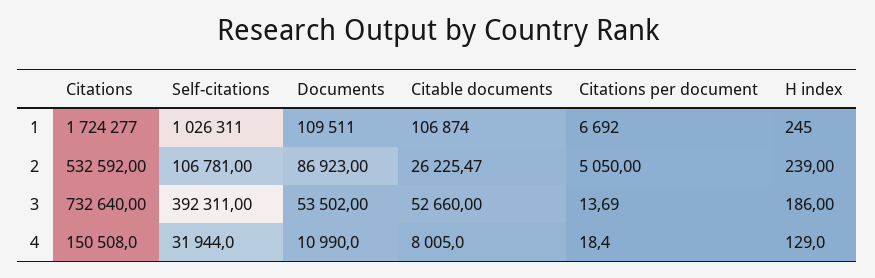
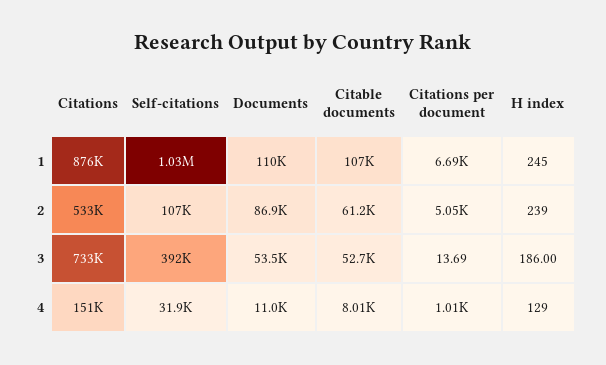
Citations, 1: 1724277 -> 876000
Citable documents, 2: 26225.47 -> 61200
Citations per document, 4: 18.4 -> 1010

